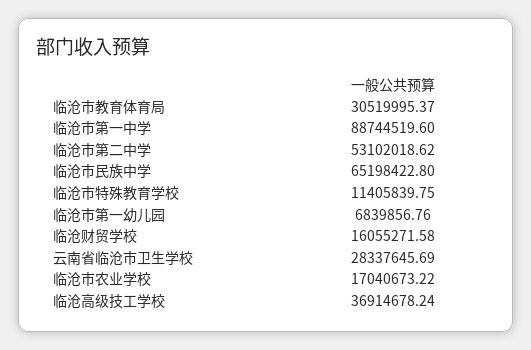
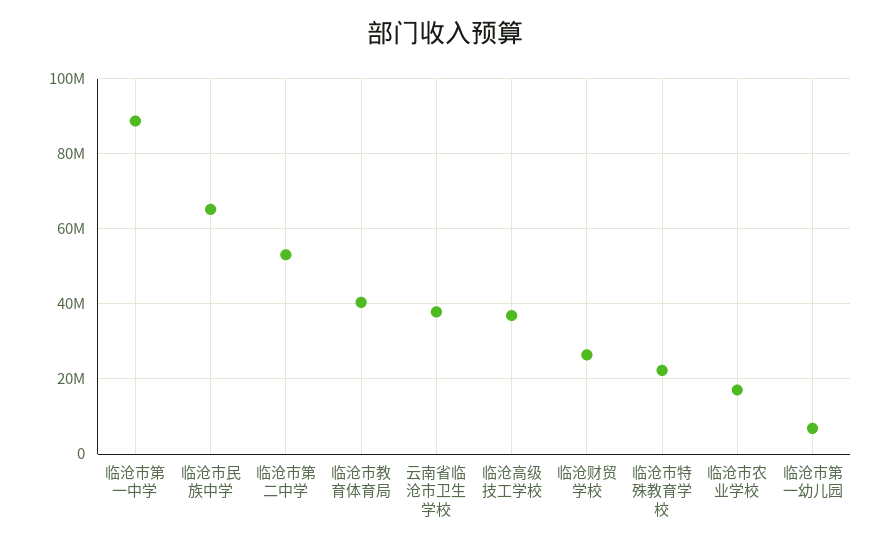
临沧市教育体育局: 30519995.37 -> 40000000
临沧市特殊教育学校: 11405839.75 -> 22000000
临沧财贸学校: 16055271.58 -> 26000000
云南省临沧市卫生学校: 28337645.69 -> 38000000

